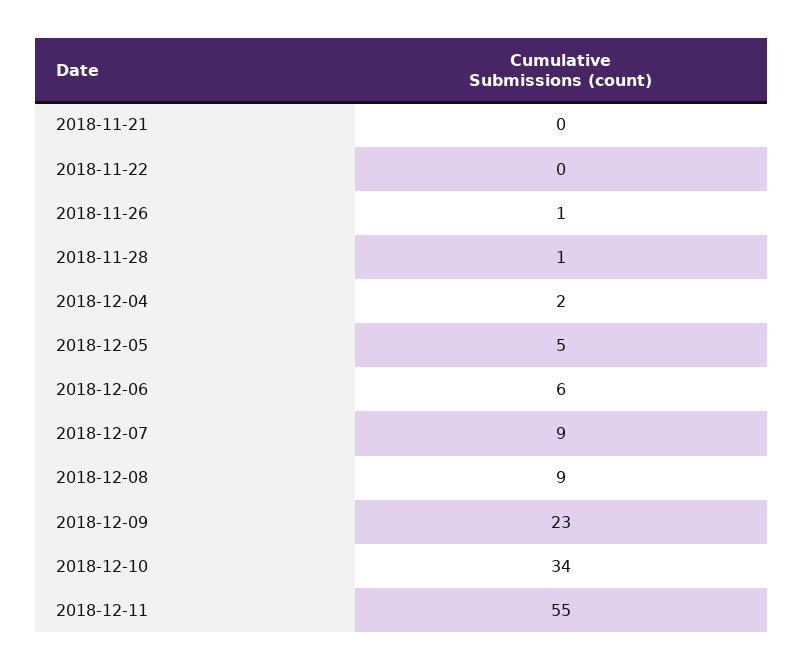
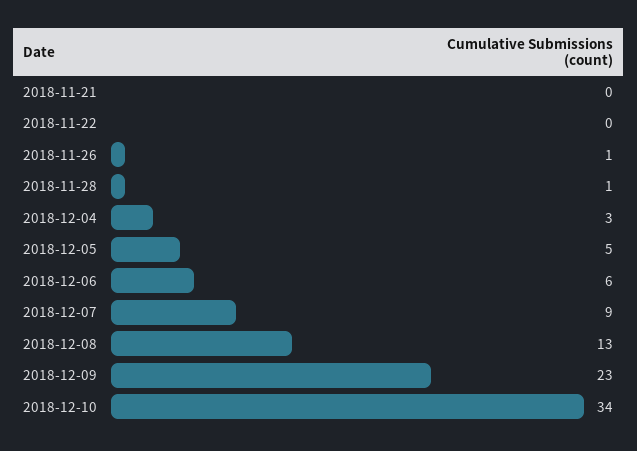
2018-12-04: 2 -> 3
2018-12-08: 9 -> 13
2018-12-11: 55 -> none

